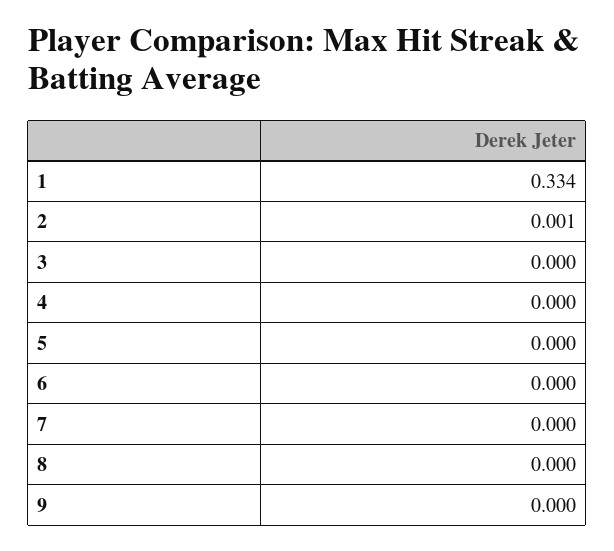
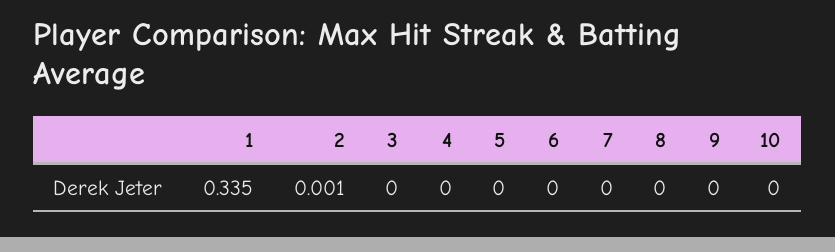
1: 0.334 -> 0.335
10: none -> 0

